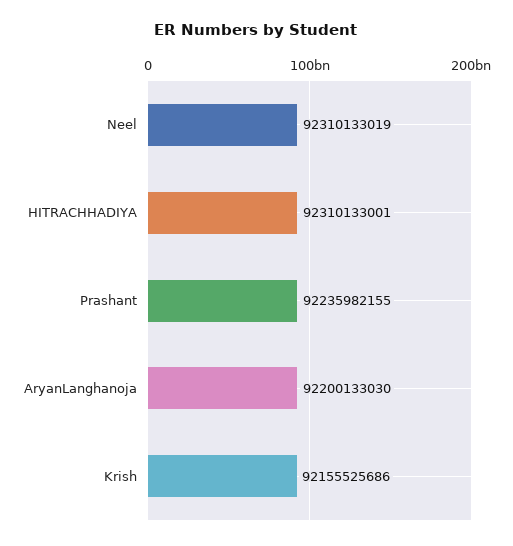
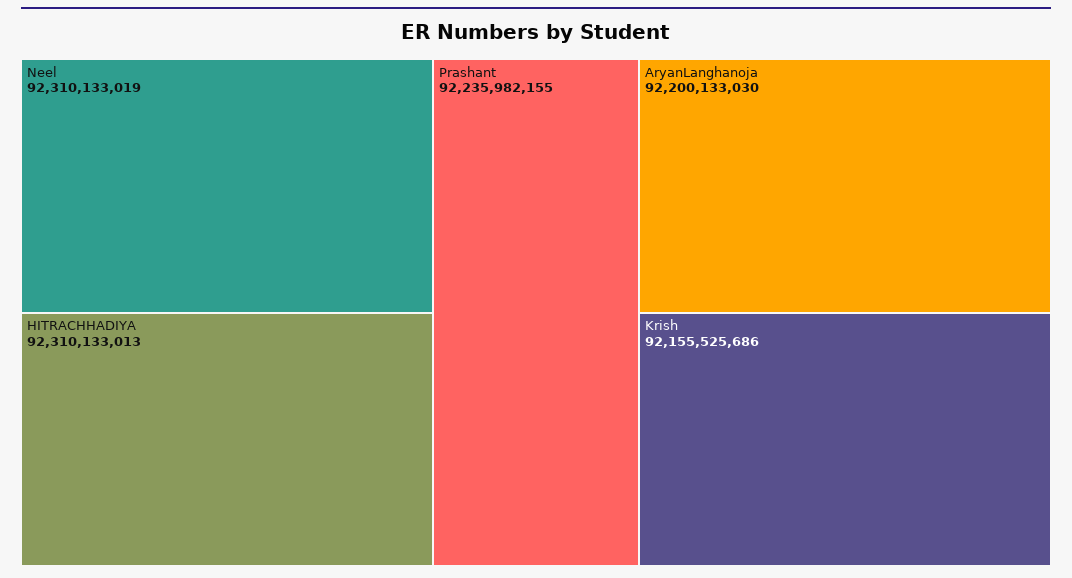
HITRACHHADIYA: 92310133001 -> 92310133013

